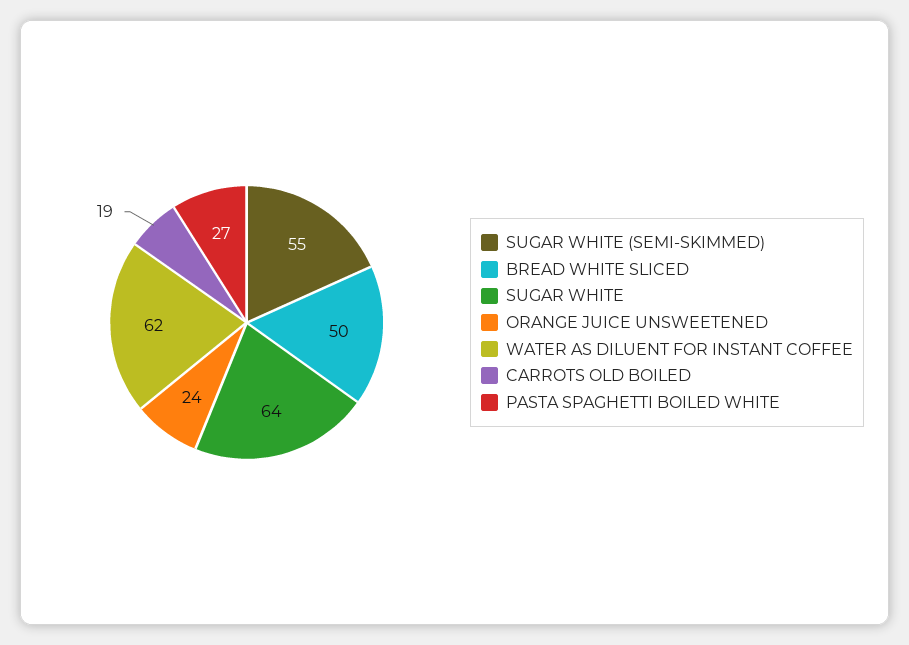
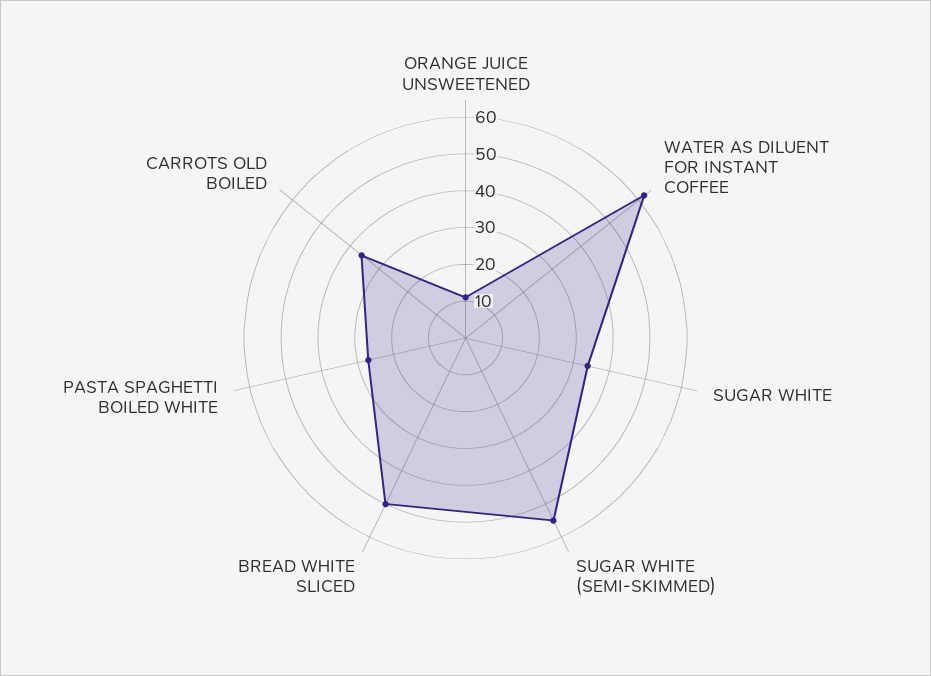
SUGAR WHITE: 64 -> 35
ORANGE JUICE UNSWEETENED: 24 -> 10
CARROTS OLD BOILED: 19 -> 35

